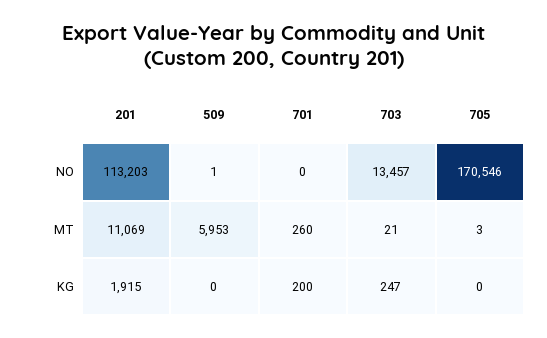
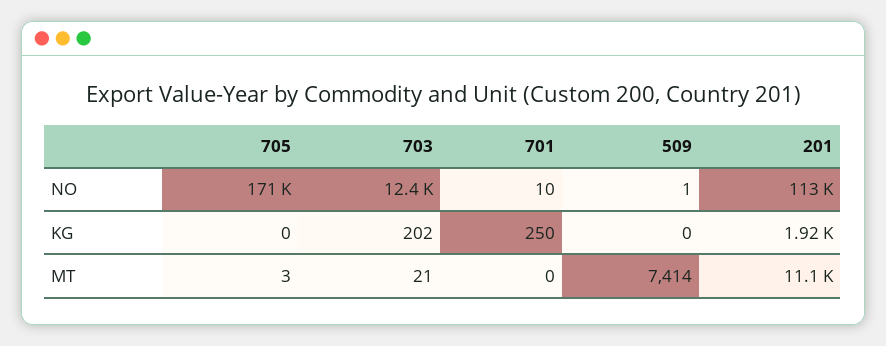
701, NO: 0 -> 10
703, NO: 13457 -> 12400
509, MT: 5953 -> 7414
701, MT: 260 -> 0
701, KG: 200 -> 250
703, KG: 247 -> 202

